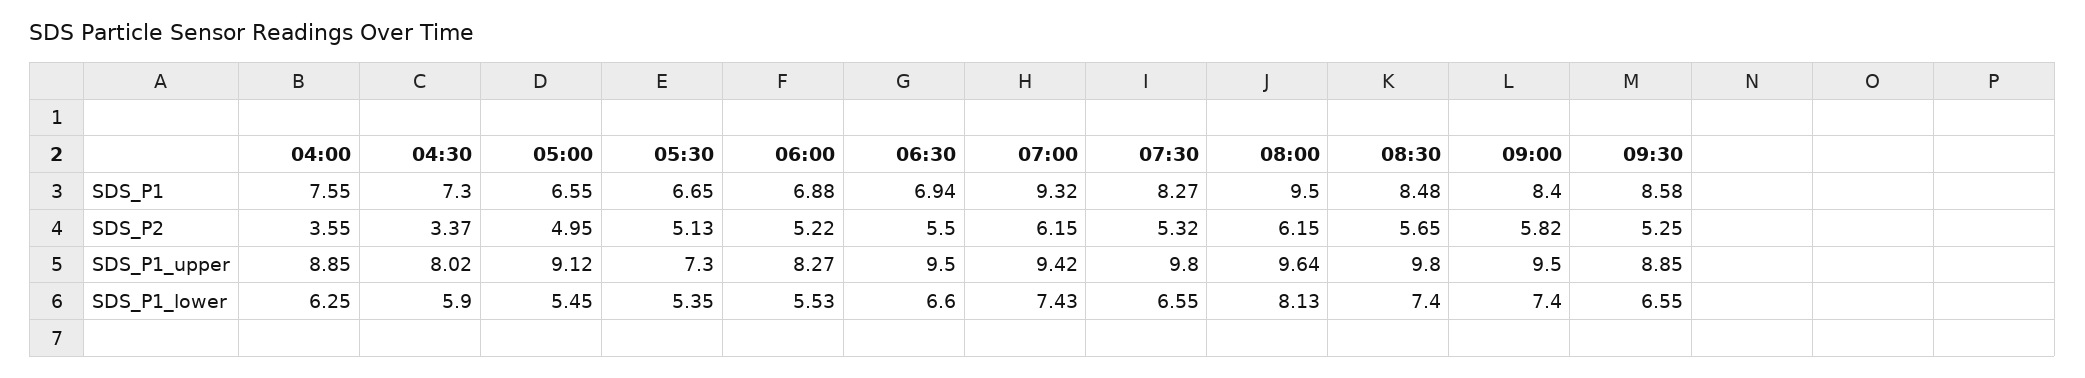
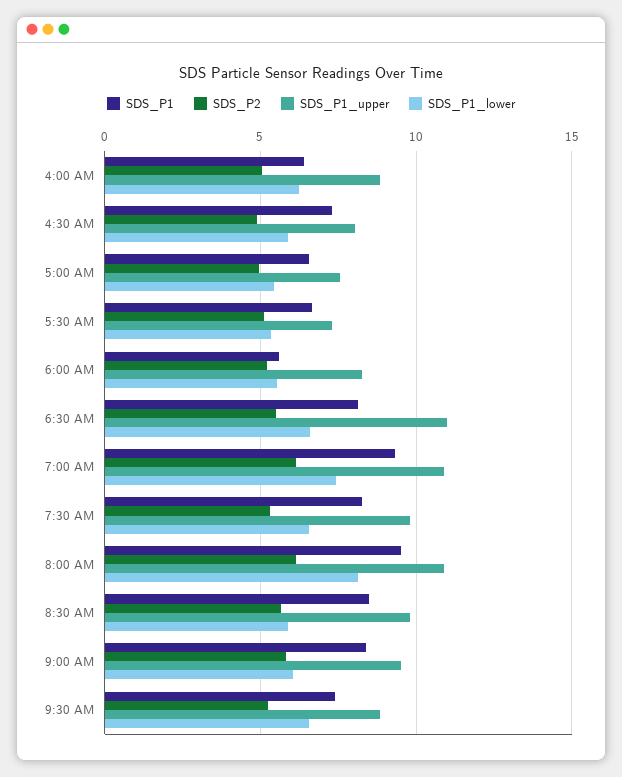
SDS_P1, 04:00: 7.55 -> 6.5
SDS_P1, 06:00: 6.88 -> 5.5
SDS_P1, 06:30: 6.94 -> 8
SDS_P1, 09:30: 8.58 -> 7.5
SDS_P2, 04:00: 3.55 -> 5
SDS_P2, 04:30: 3.37 -> 5
SDS_P1_upper, 05:00: 9.12 -> 7.5
SDS_P1_upper, 06:30: 9.5 -> 11
SDS_P1_upper, 07:00: 9.42 -> 11
SDS_P1_upper, 08:00: 9.64 -> 11
SDS_P1_lower, 08:30: 7.4 -> 6
SDS_P1_lower, 09:00: 7.4 -> 6

